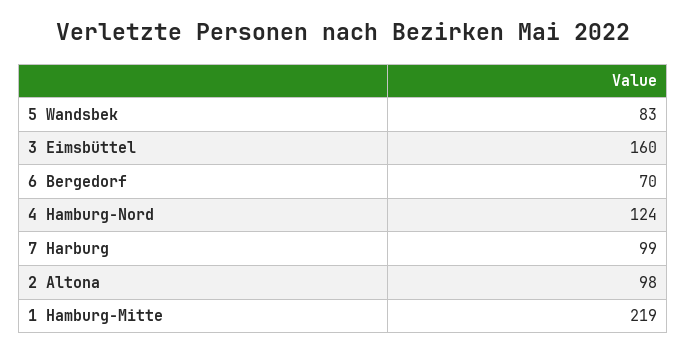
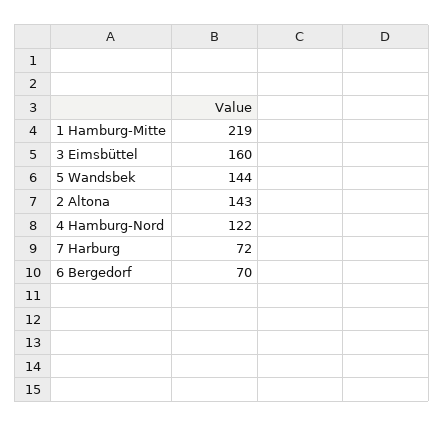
5 Wandsbek: 83 -> 144
4 Hamburg-Nord: 124 -> 122
7 Harburg: 99 -> 72
2 Altona: 98 -> 143

